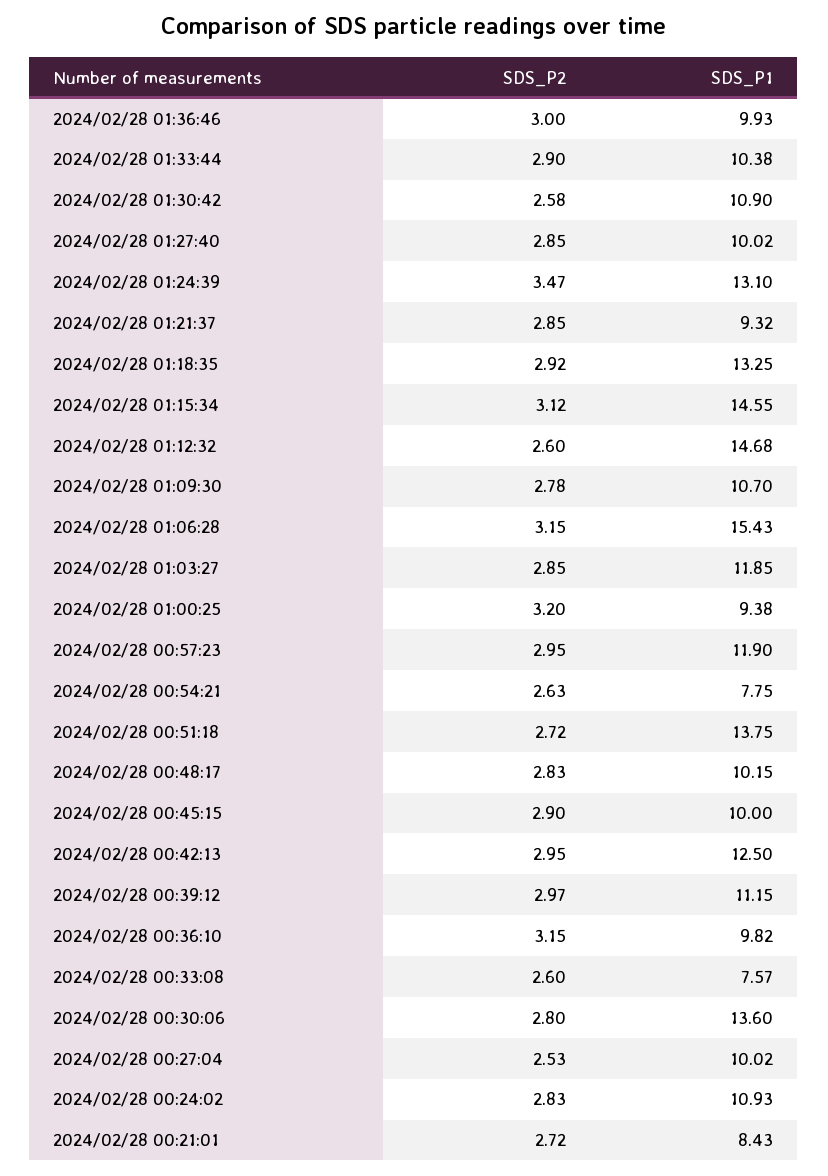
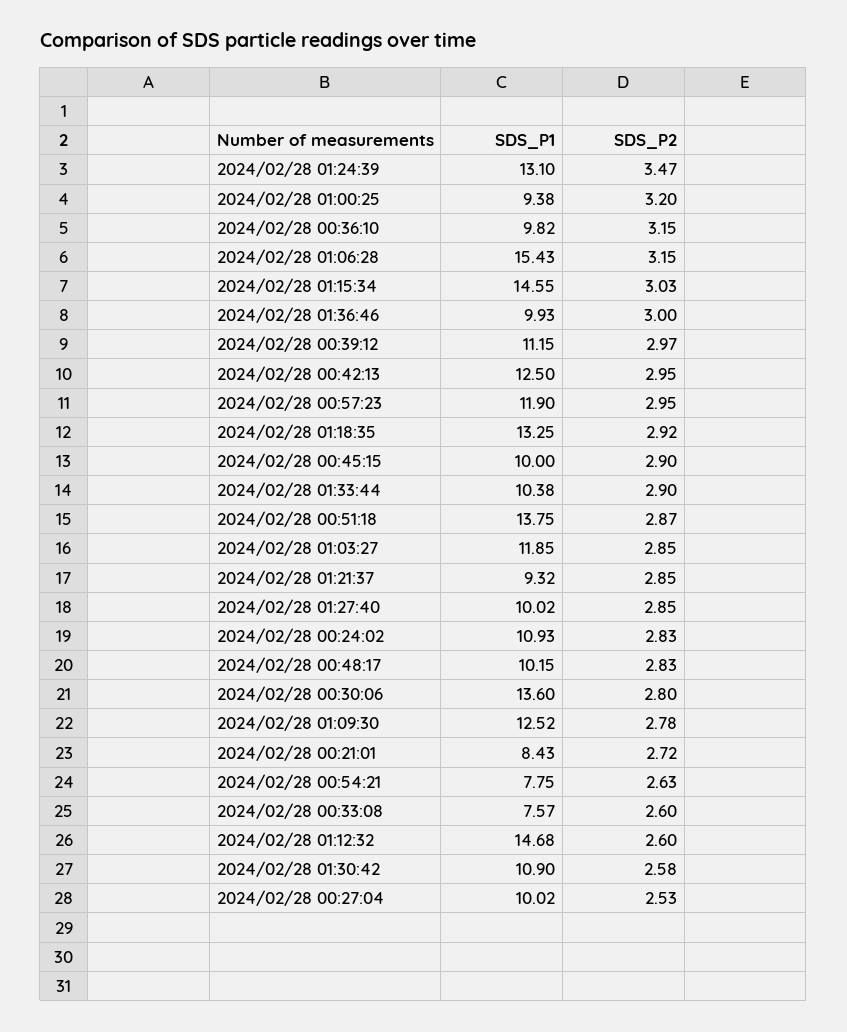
SDS_P2, 2024/02/28 01:15:34: 3.12 -> 3.03
SDS_P1, 2024/02/28 01:09:30: 10.7 -> 12.52
SDS_P2, 2024/02/28 00:51:18: 2.72 -> 2.87

